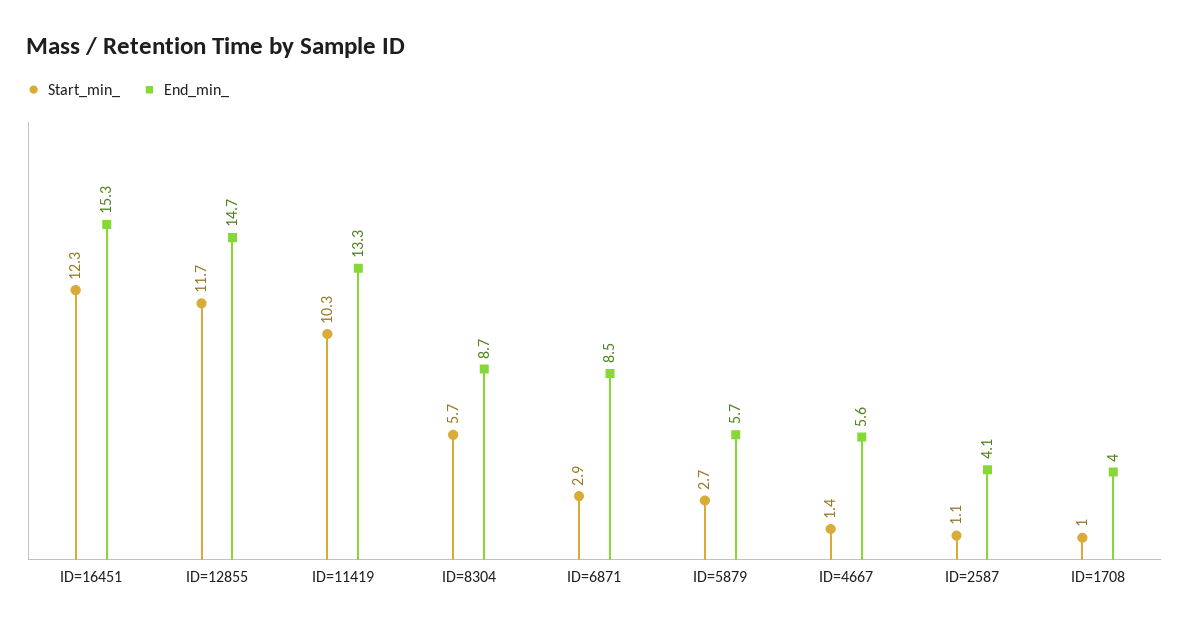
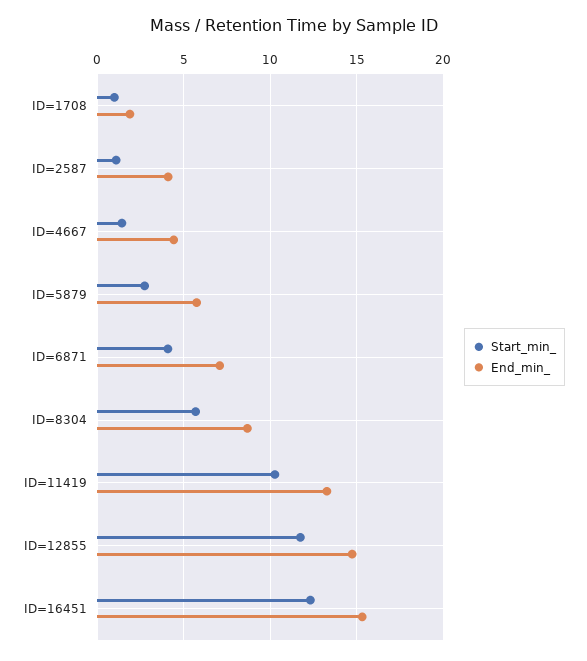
Start_min_, ID=6871: 2.9 -> 4
End_min_, ID=6871: 8.5 -> 7
End_min_, ID=4667: 5.6 -> 4.5
End_min_, ID=1708: 4 -> 2

